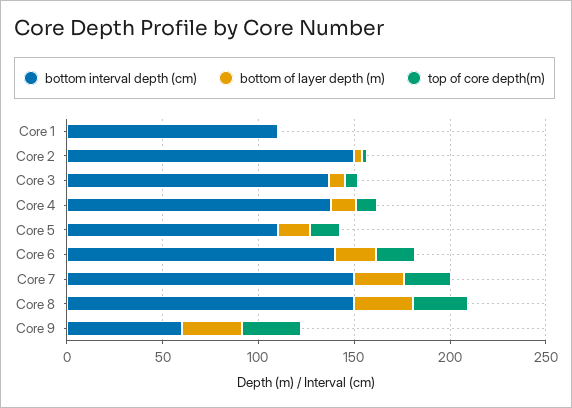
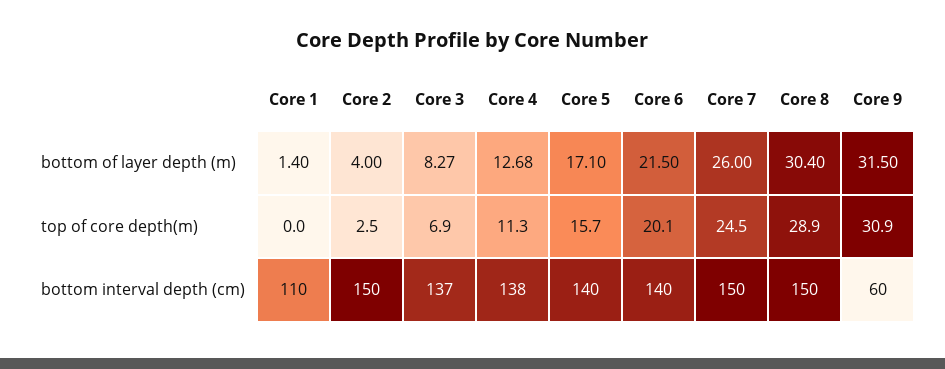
bottom interval depth (cm), Core 5: 110 -> 140

